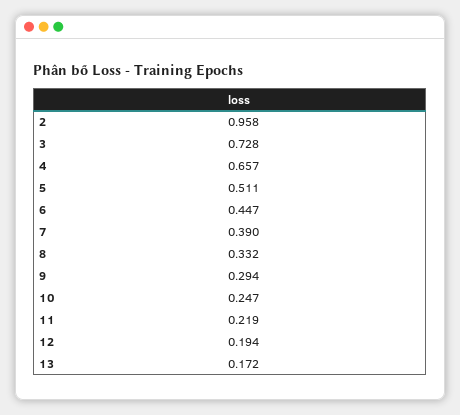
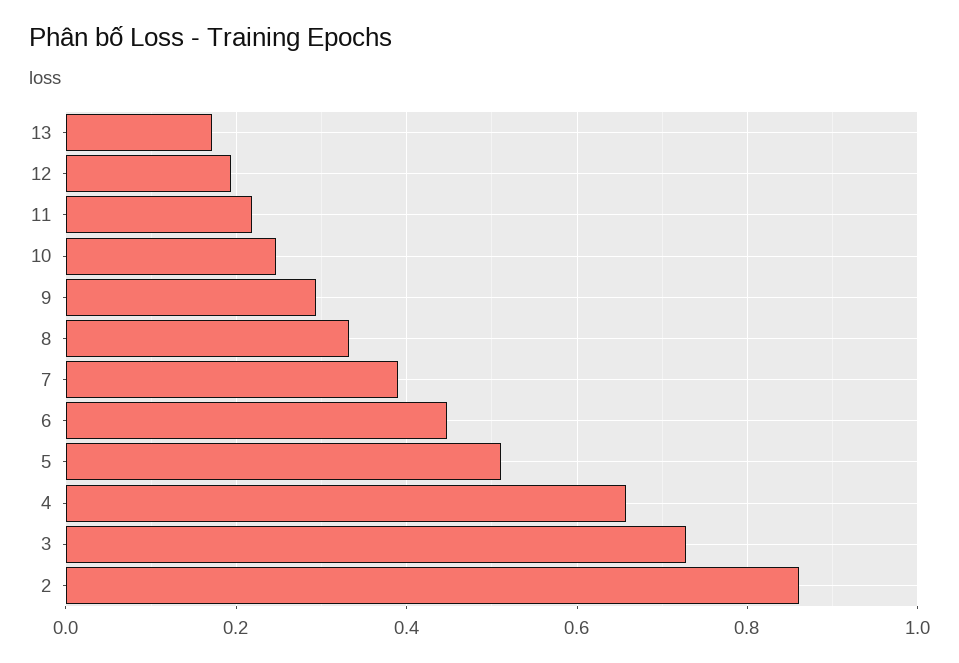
2: 0.958 -> 0.86

